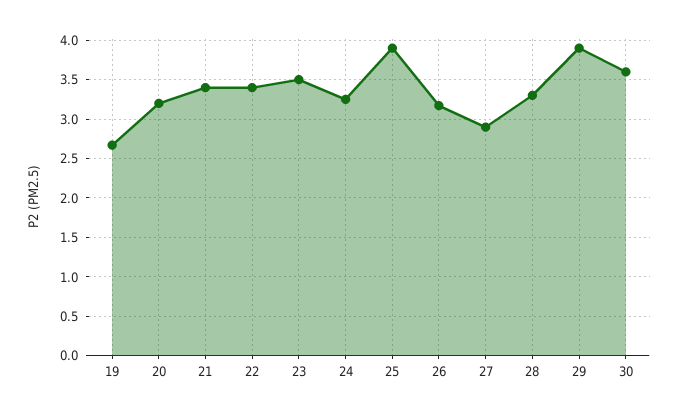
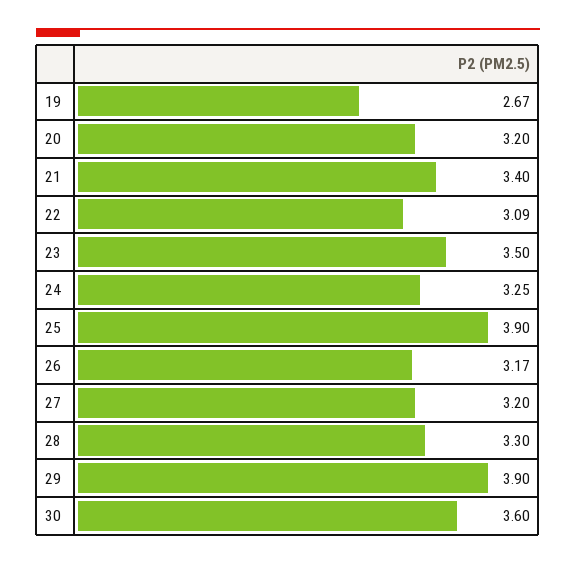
22: 3.4 -> 3.09
27: 2.9 -> 3.2

